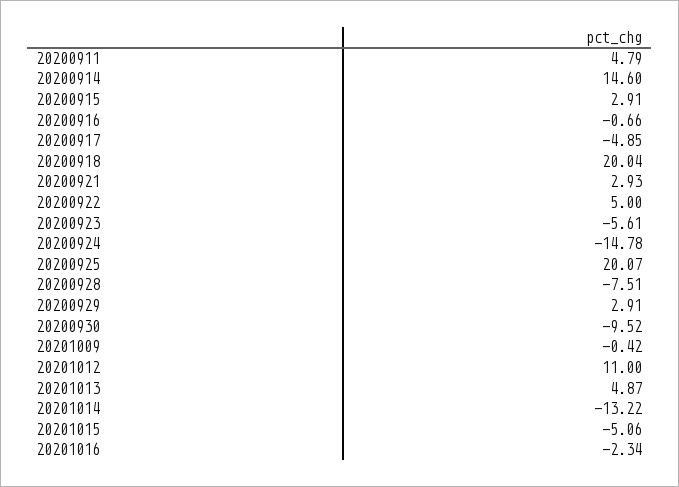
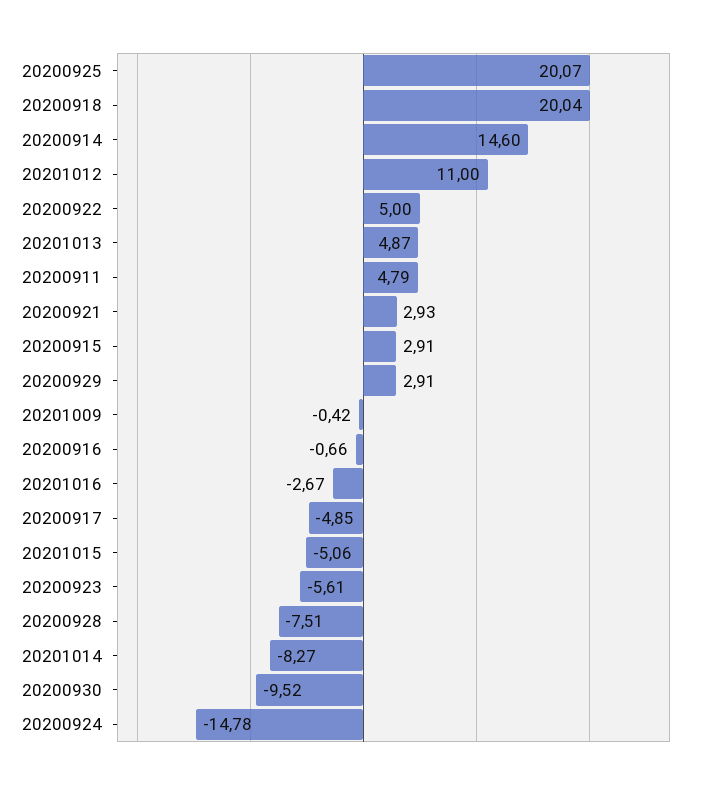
20201014: -13.22 -> -8.27
20201016: -2.34 -> -2.67

